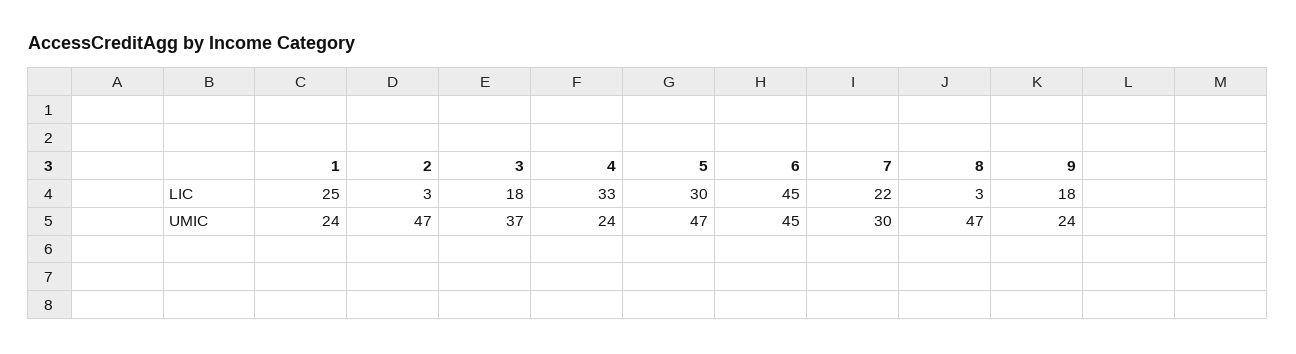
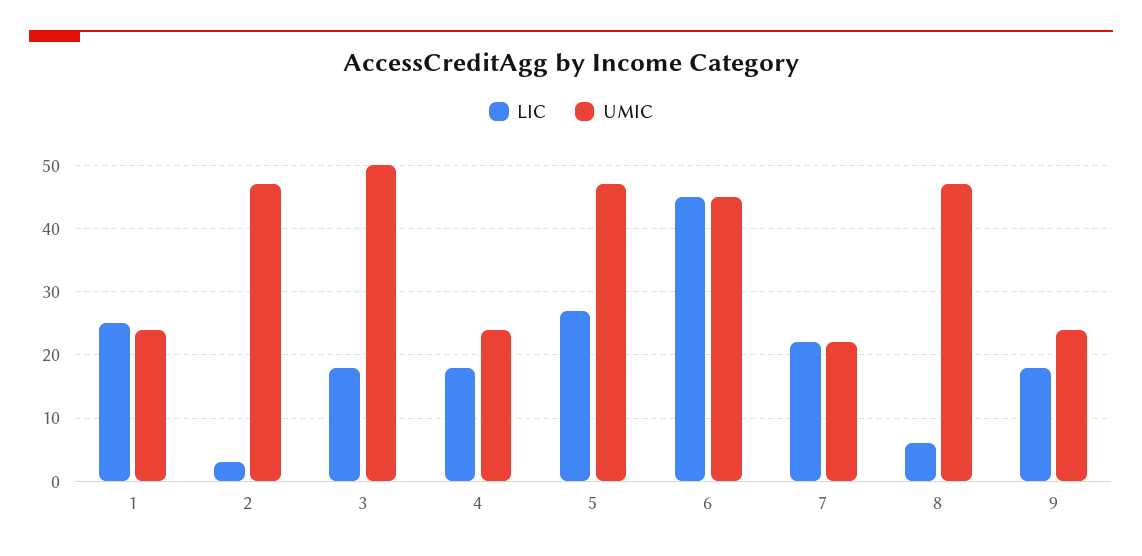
LIC, 4: 33 -> 18
LIC, 5: 30 -> 27
LIC, 8: 3 -> 6
UMIC, 3: 37 -> 50
UMIC, 7: 30 -> 22

